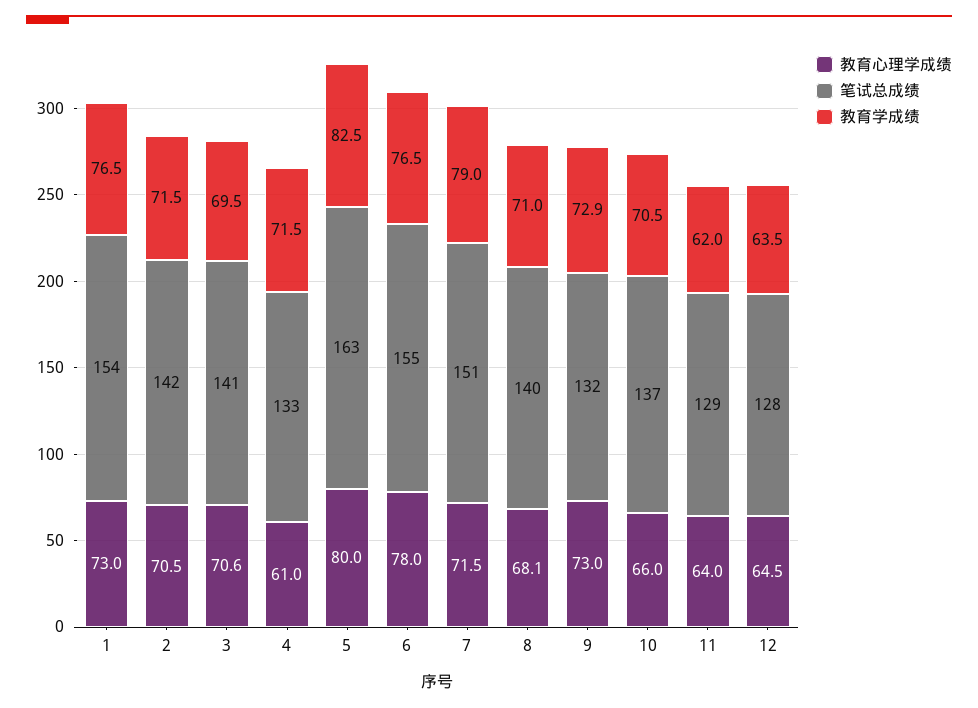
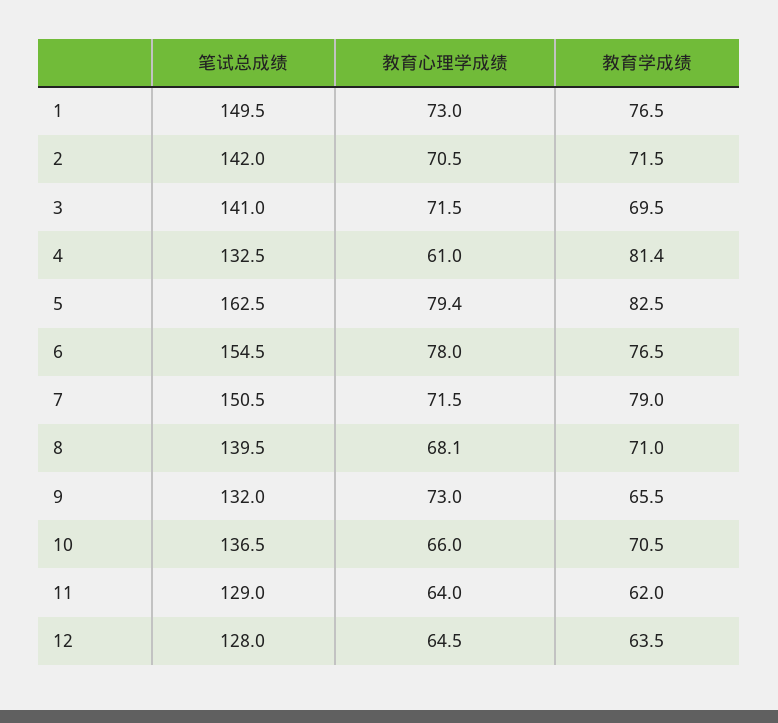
笔试总成绩, 1: 154 -> 149.5
教育心理学成绩, 3: 70.6 -> 71.5
教育学成绩, 4: 71.5 -> 81.4
教育心理学成绩, 5: 80 -> 79.4
教育学成绩, 9: 72.9 -> 65.5

